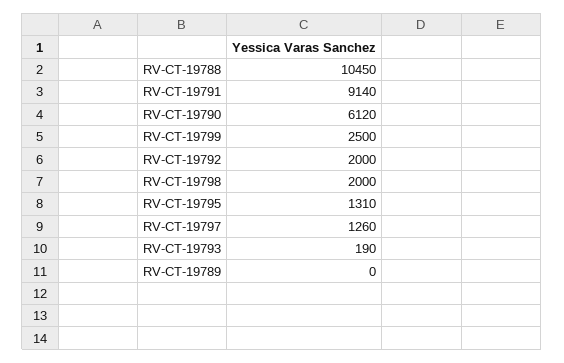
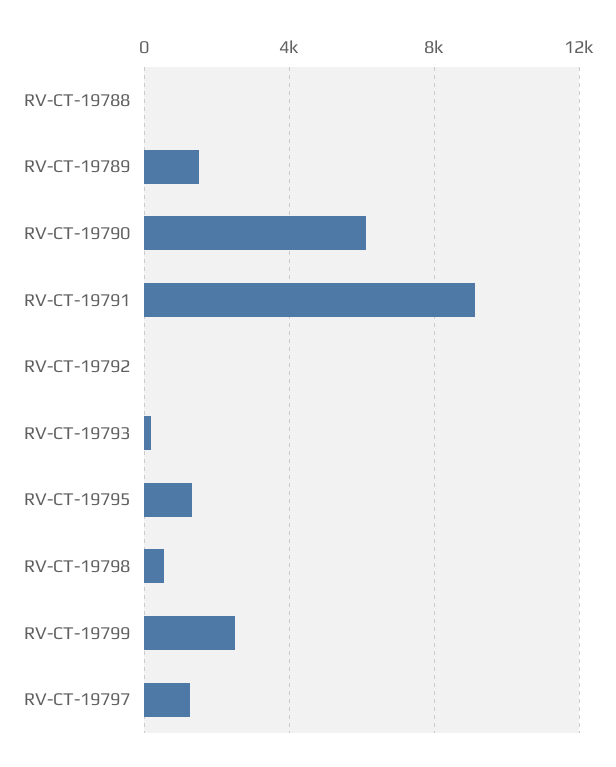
RV-CT-19788: 10450 -> 0
RV-CT-19792: 2000 -> 0
RV-CT-19798: 2000 -> 500
RV-CT-19789: 0 -> 1500

